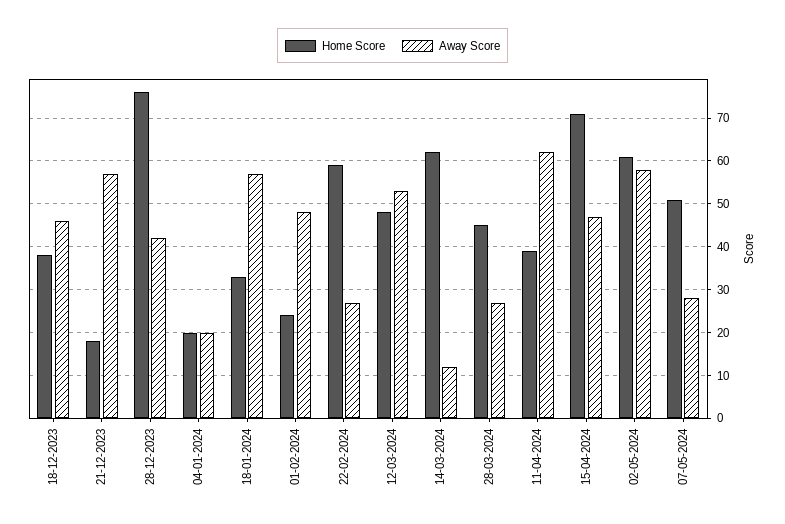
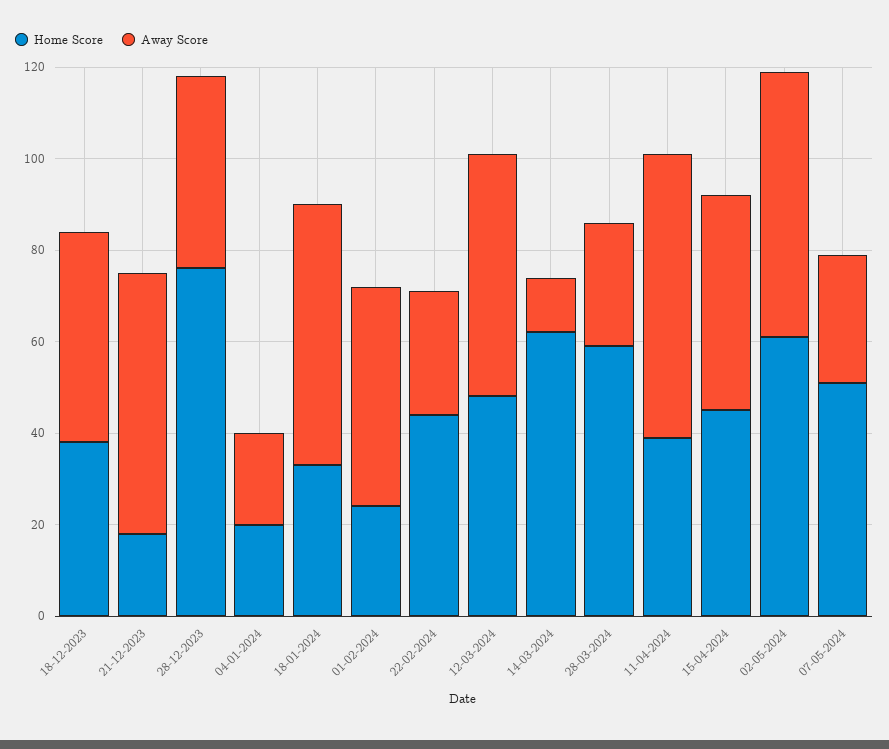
Home Score, 22-02-2024: 60 -> 45
Home Score, 28-03-2024: 45 -> 60
Home Score, 15-04-2024: 70 -> 45

